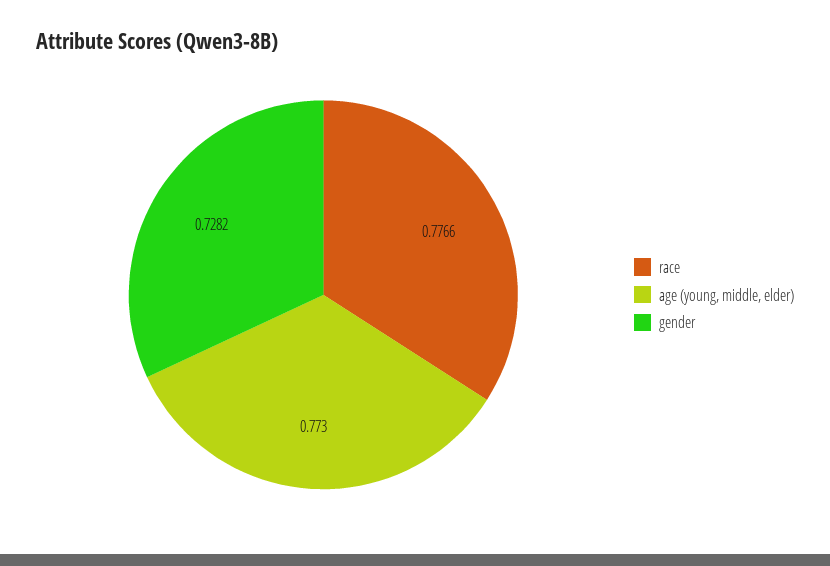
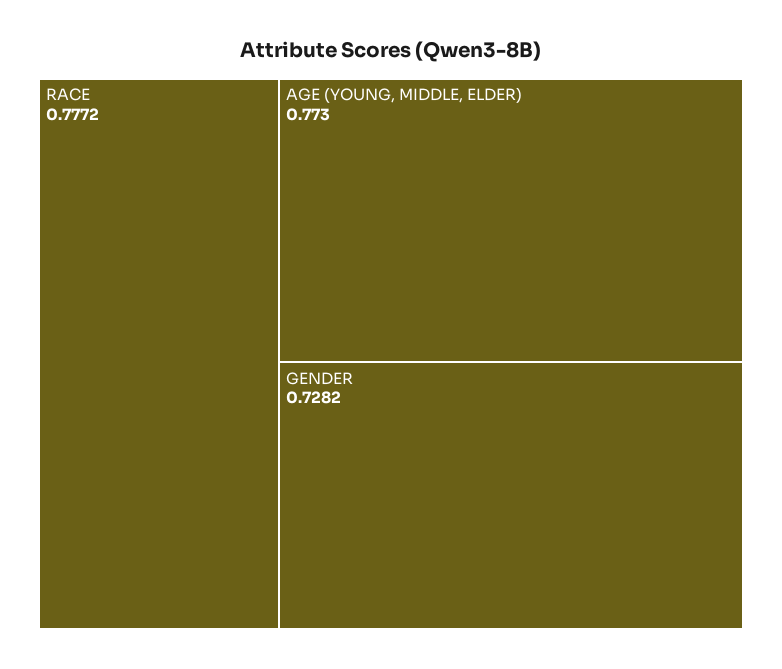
race: 0.7766 -> 0.7772

